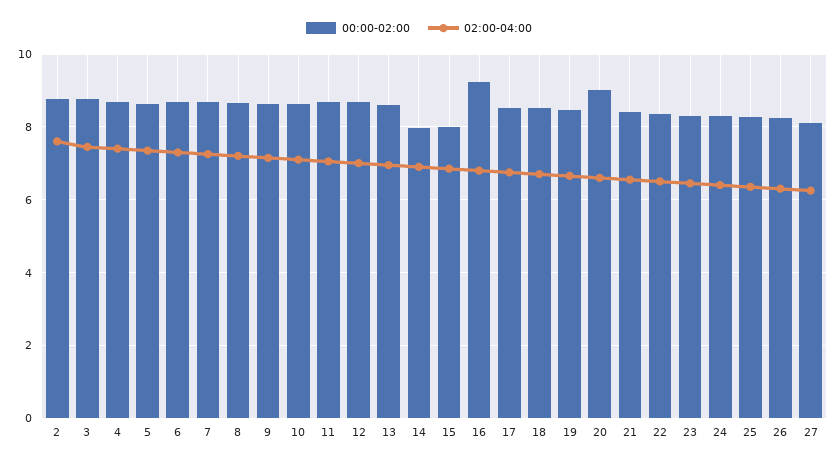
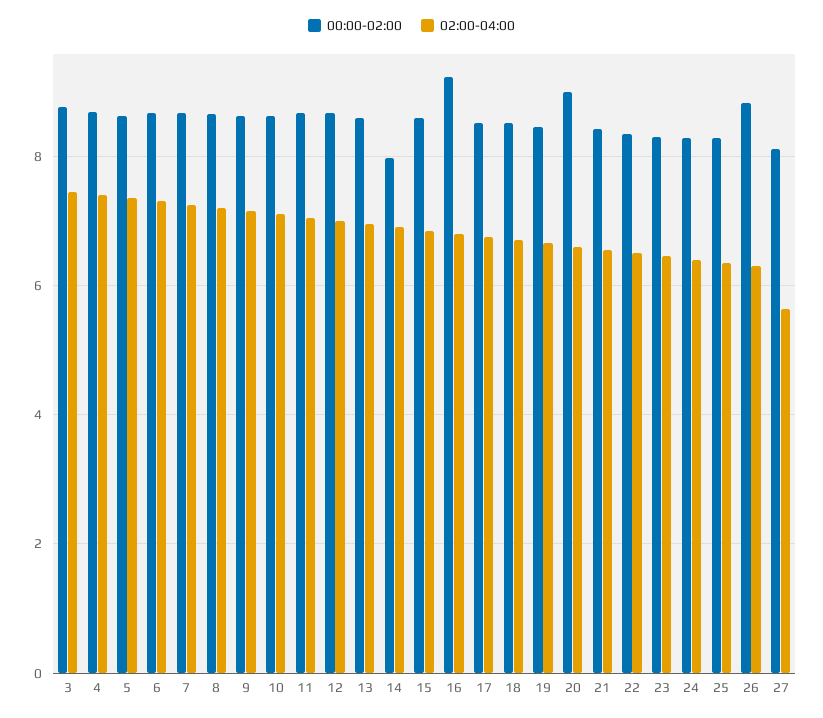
00:00-02:00, 2: 8.8 -> none
02:00-04:00, 2: 7.6 -> none
00:00-02:00, 15: 8 -> 8.6
00:00-02:00, 26: 8.2 -> 8.8
02:00-04:00, 27: 6.2 -> 5.6

